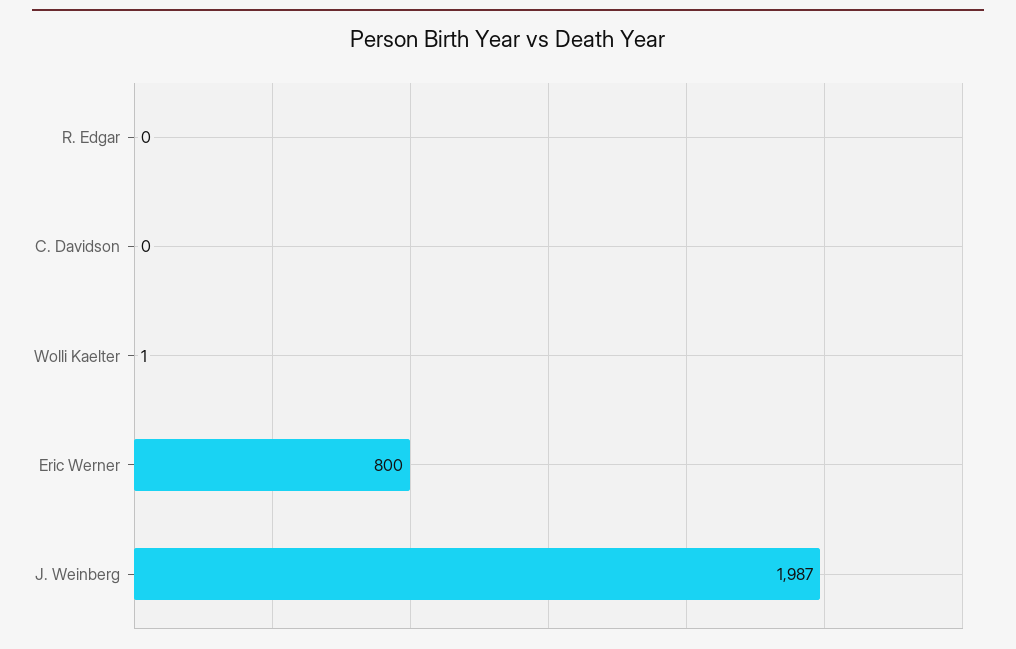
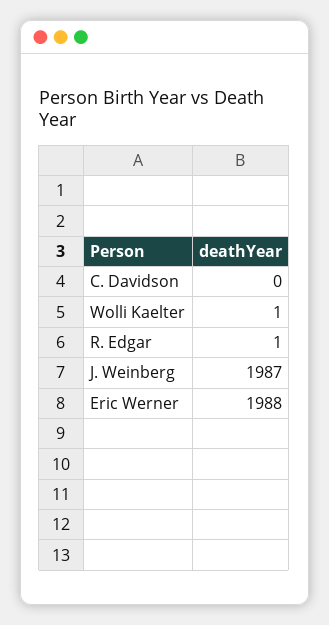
R. Edgar: 0 -> 1
Eric Werner: 800 -> 1988

